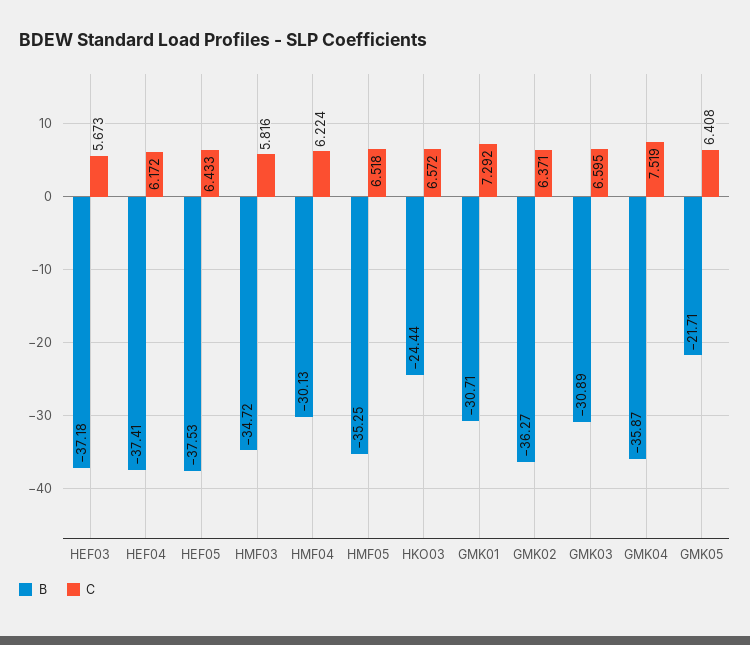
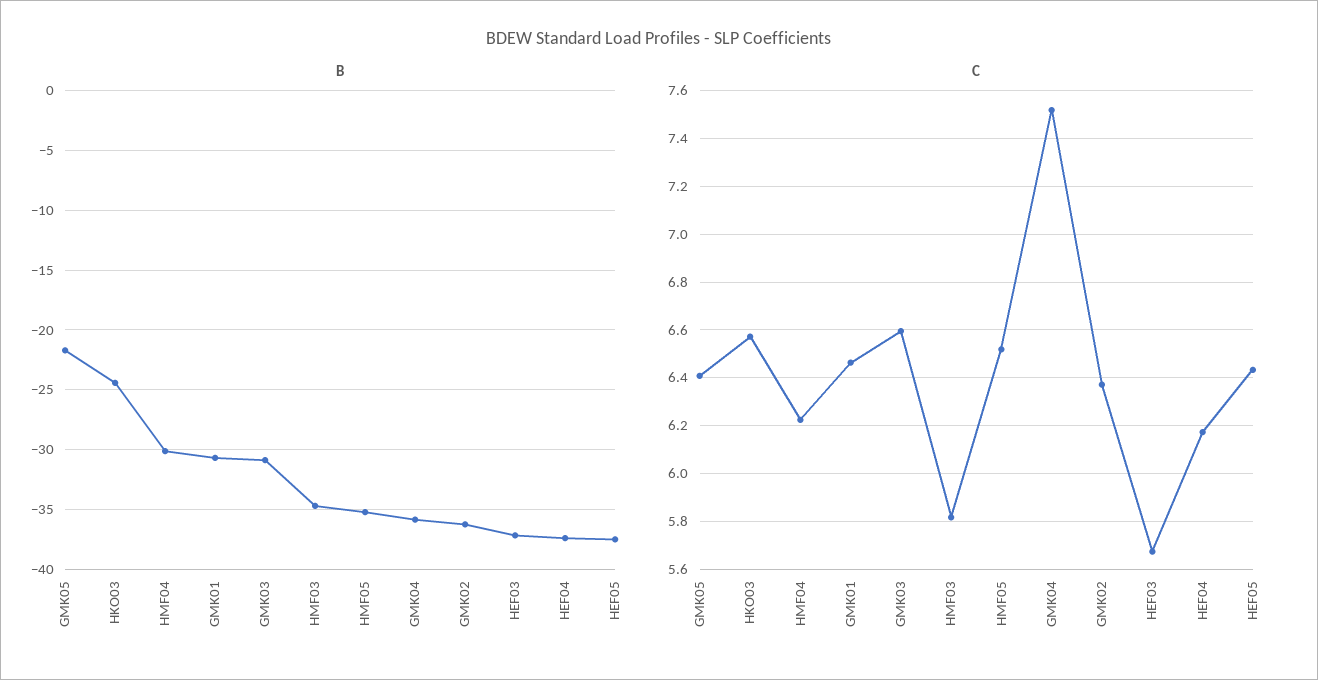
C, GMK01: 7.292 -> 6.45

